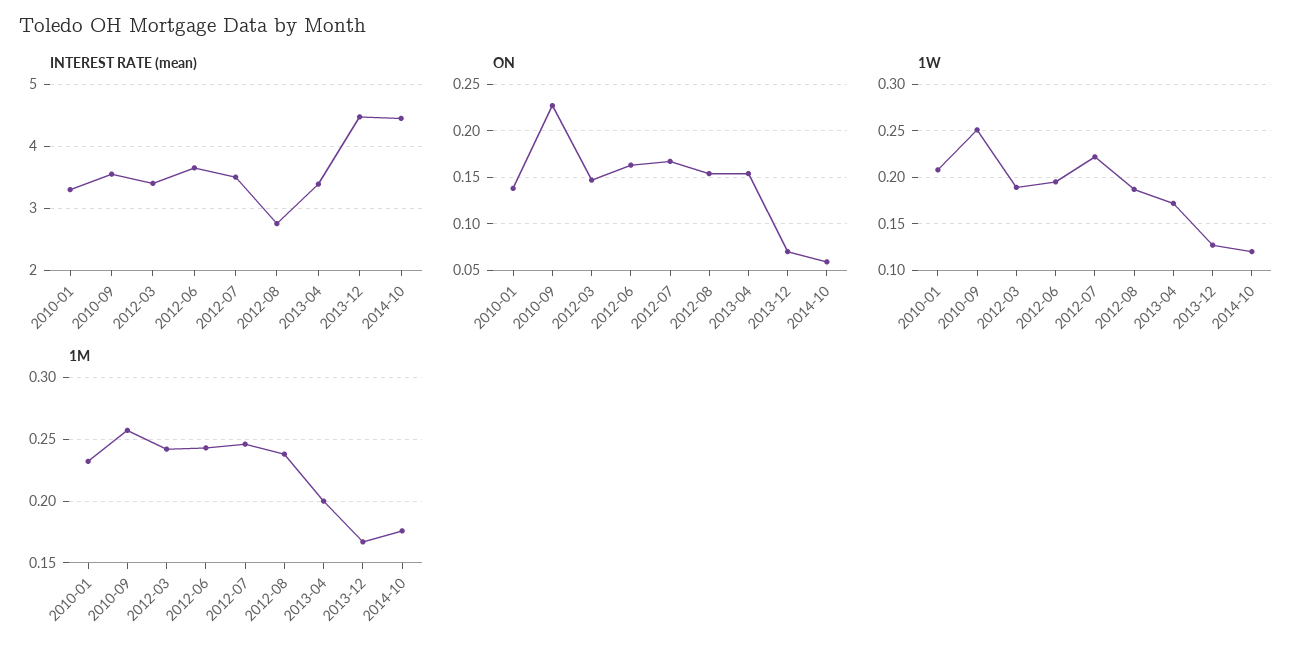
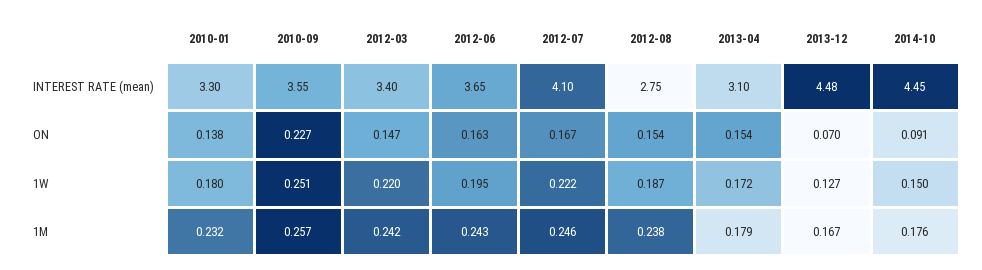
INTEREST RATE (mean), 2012-07: 3.5 -> 4.1
INTEREST RATE (mean), 2013-04: 3.4 -> 3.1
ON, 2014-10: 0.06 -> 0.091
1W, 2010-01: 0.21 -> 0.18
1W, 2012-03: 0.19 -> 0.22
1W, 2014-10: 0.12 -> 0.15
1M, 2013-04: 0.2 -> 0.179

